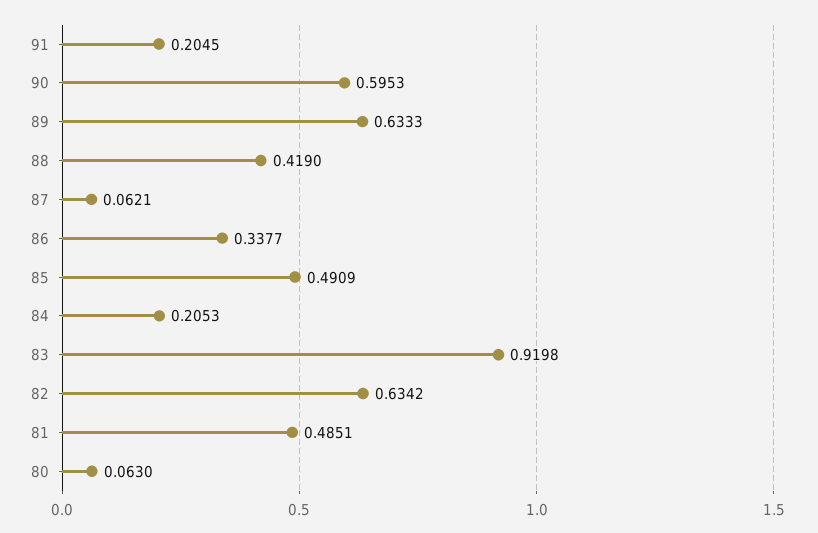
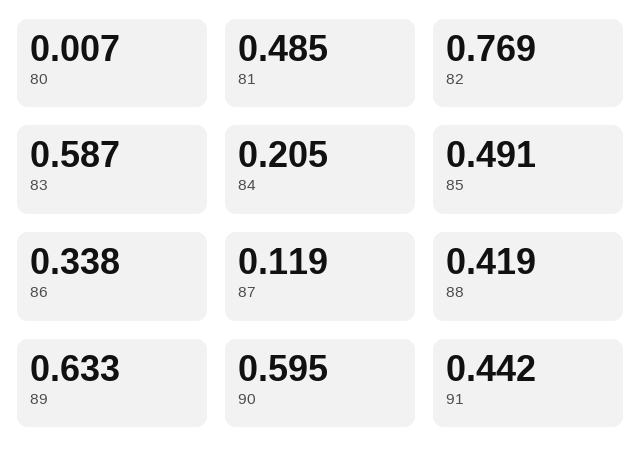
91: 0.2045 -> 0.442
87: 0.0621 -> 0.119
83: 0.9198 -> 0.587
82: 0.6342 -> 0.769
80: 0.063 -> 0.007

